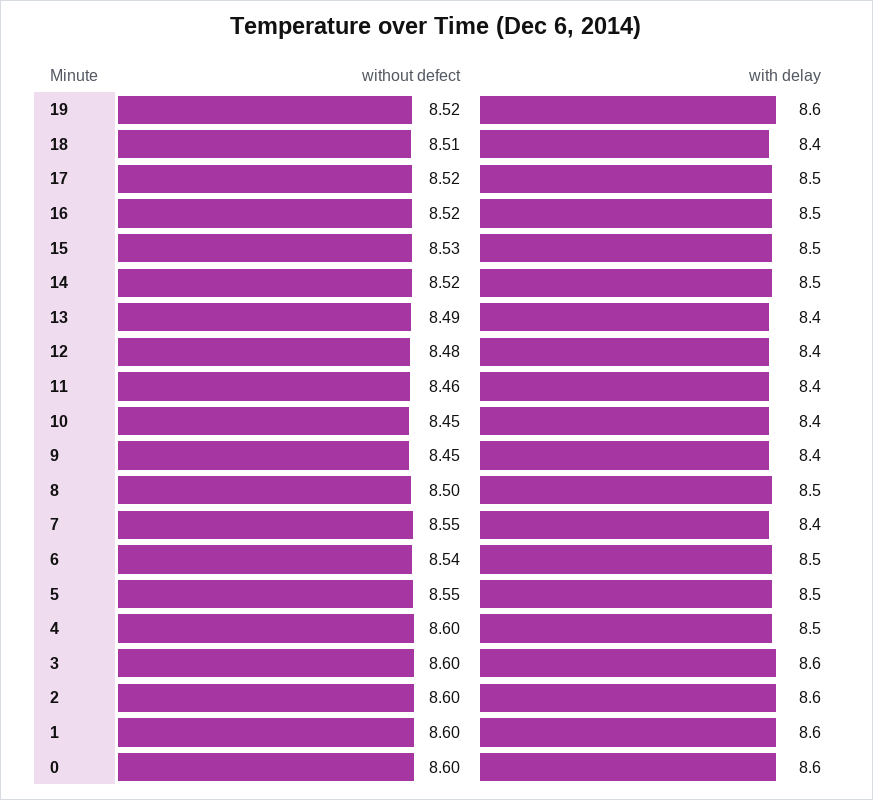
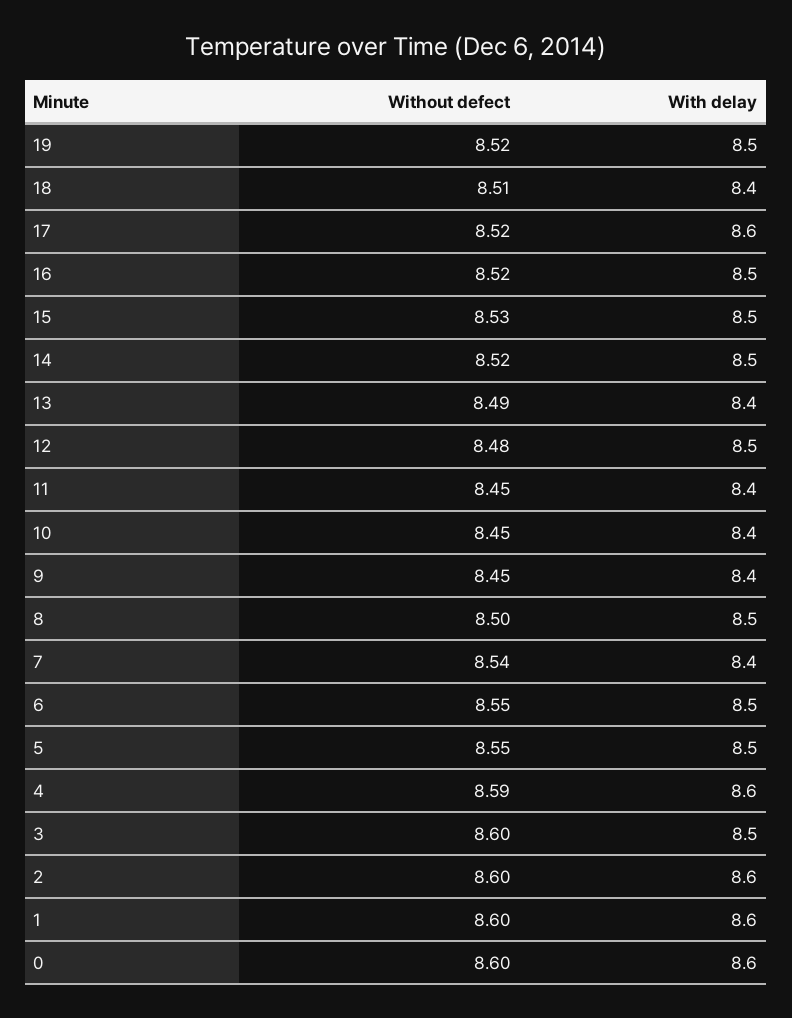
with delay, 19: 8.6 -> 8.5
with delay, 17: 8.5 -> 8.6
with delay, 12: 8.4 -> 8.5
without defect, 11: 8.46 -> 8.45
without defect, 7: 8.55 -> 8.54
without defect, 6: 8.54 -> 8.55
without defect, 4: 8.6 -> 8.59
with delay, 4: 8.5 -> 8.6
with delay, 3: 8.6 -> 8.5

